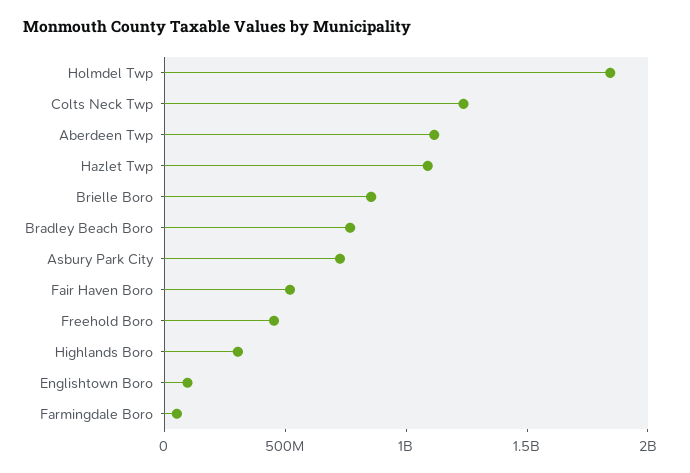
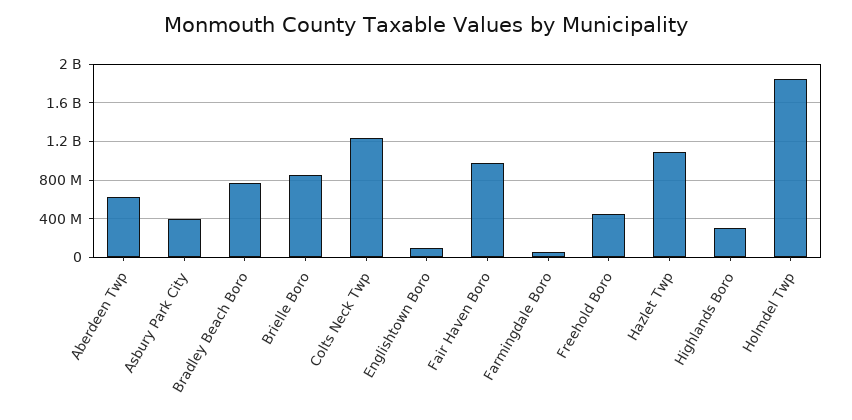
Aberdeen Twp: 1100000000 -> 600000000
Asbury Park City: 700000000 -> 400000000
Fair Haven Boro: 500000000 -> 1000000000

